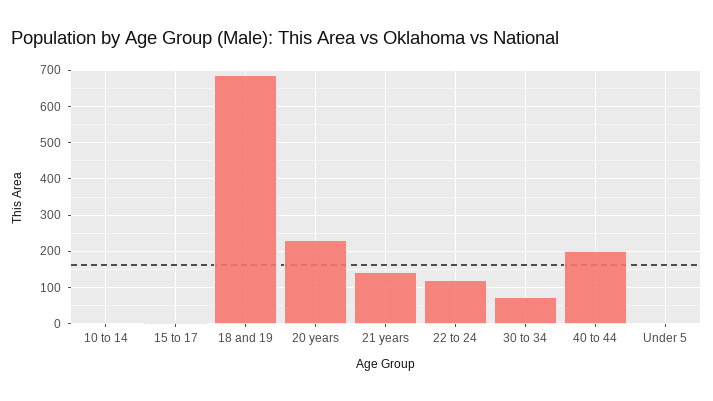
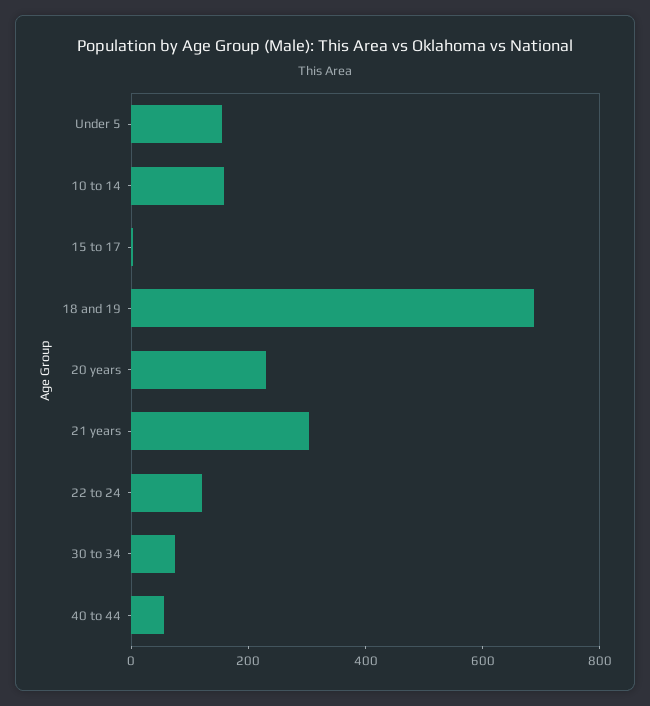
10 to 14: 0 -> 150
21 years: 140 -> 300
40 to 44: 200 -> 50
Under 5: 0 -> 150

